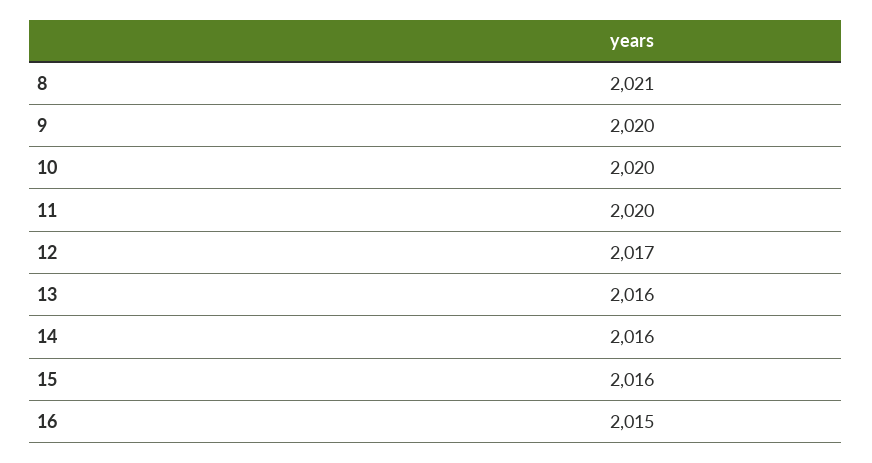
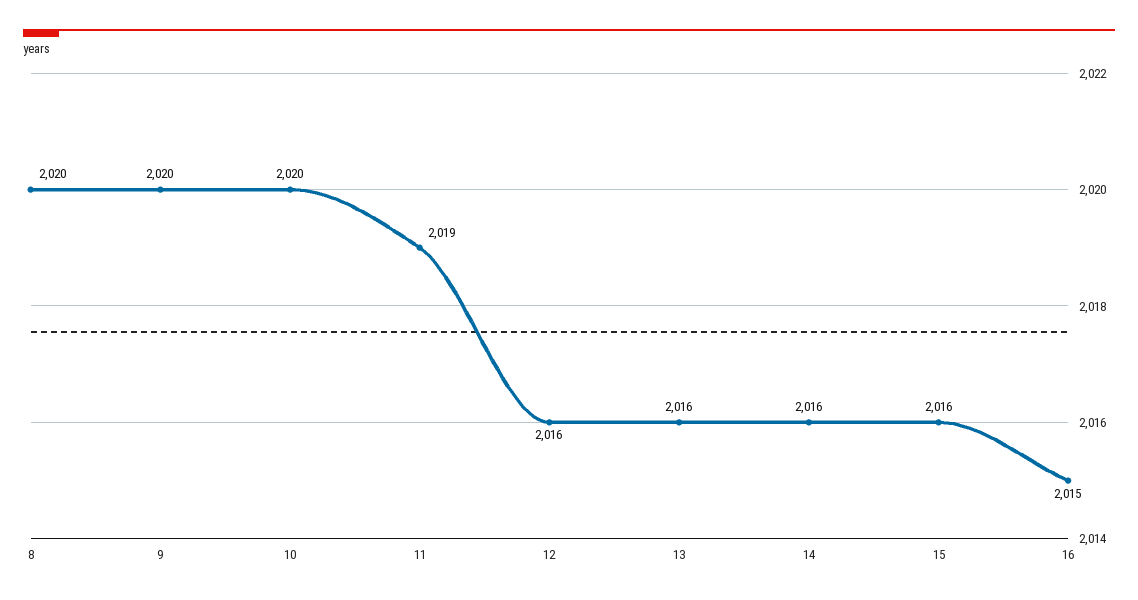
8: 2021 -> 2020
11: 2020 -> 2019
12: 2017 -> 2016

